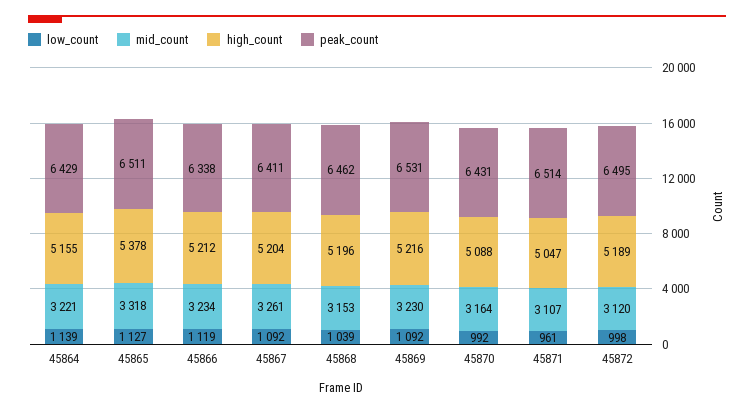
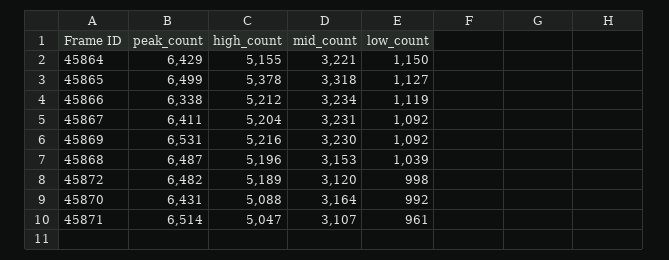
low_count, 45864: 1139 -> 1150
peak_count, 45865: 6511 -> 6499
mid_count, 45867: 3261 -> 3231
peak_count, 45868: 6462 -> 6487
peak_count, 45872: 6495 -> 6482

